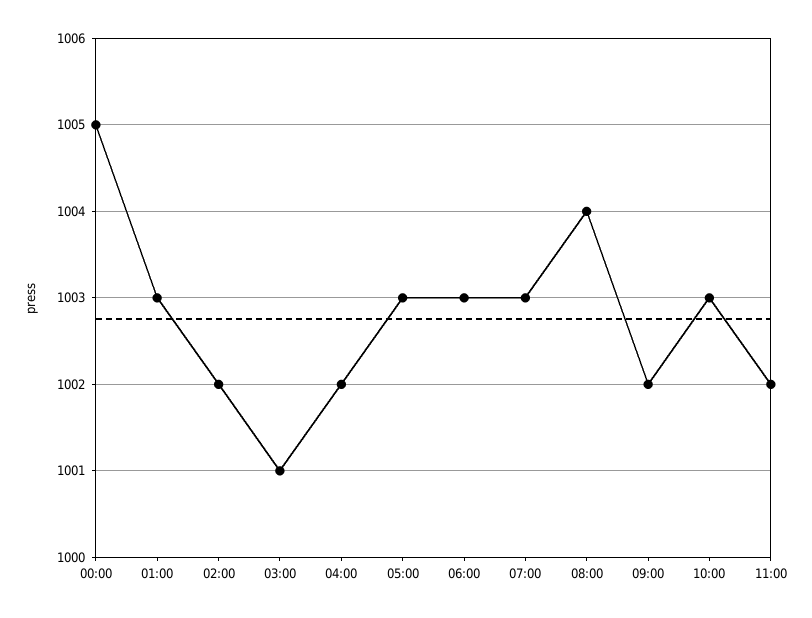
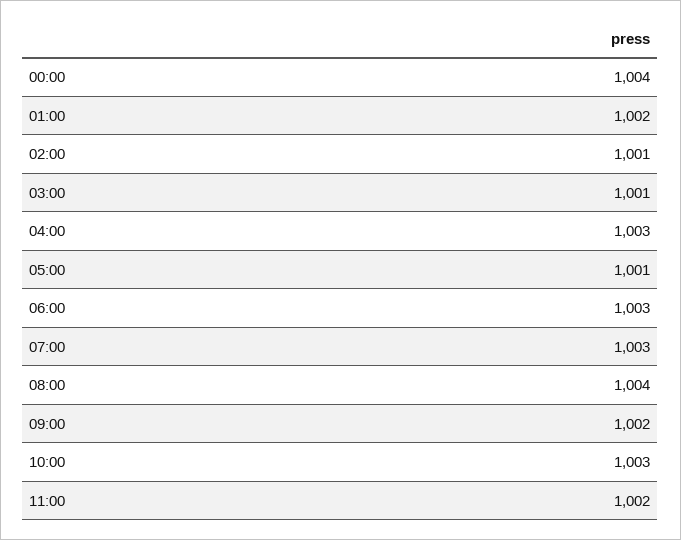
00:00: 1005 -> 1004
01:00: 1003 -> 1002
02:00: 1002 -> 1001
04:00: 1002 -> 1003
05:00: 1003 -> 1001

